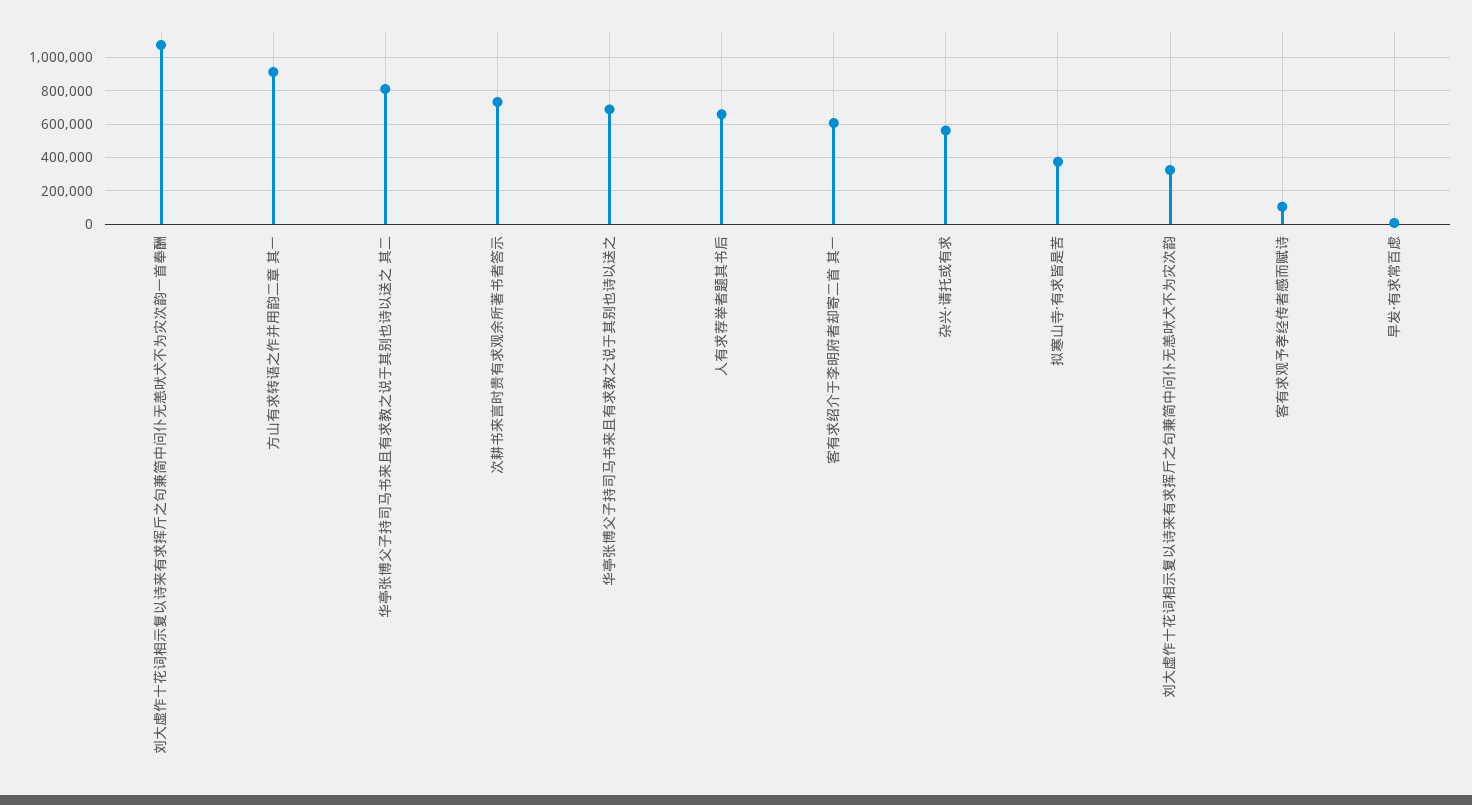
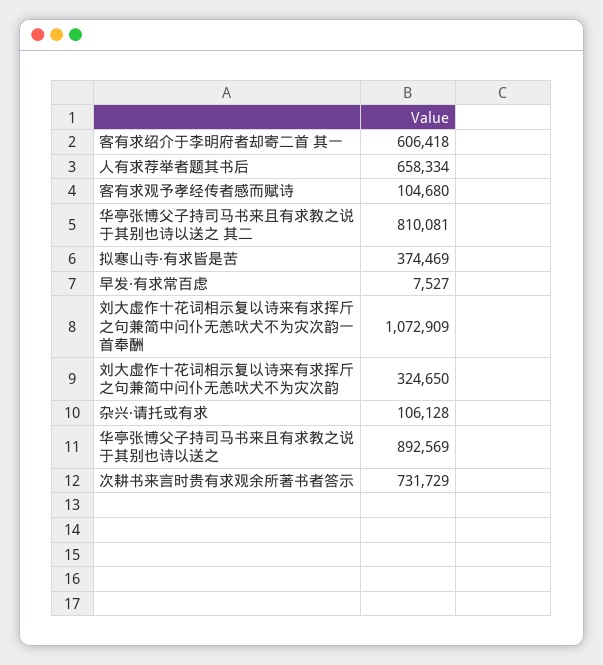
方山有求转语之作并用韵二章 其一: 900000 -> none
华亭张博父子持司马书来且有求教之说于其别也诗以送之: 700000 -> 892569
杂兴·请托或有求: 550000 -> 106128

